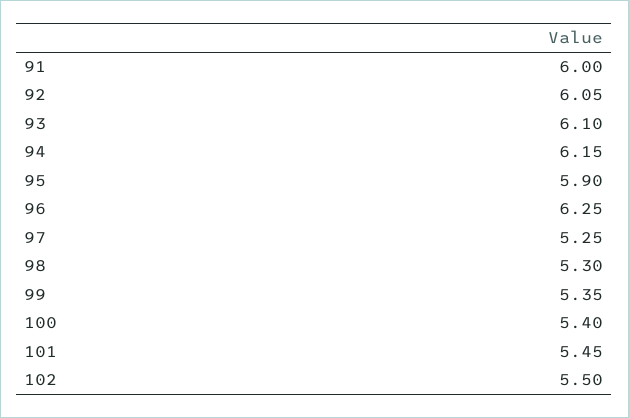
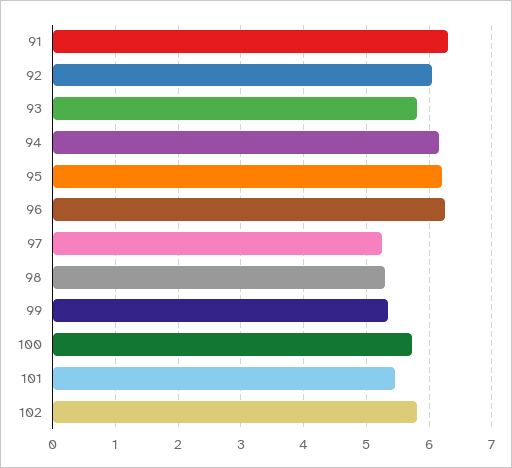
91: 6 -> 6.3
93: 6.1 -> 5.8
95: 5.9 -> 6.2
100: 5.4 -> 5.7
102: 5.5 -> 5.8

